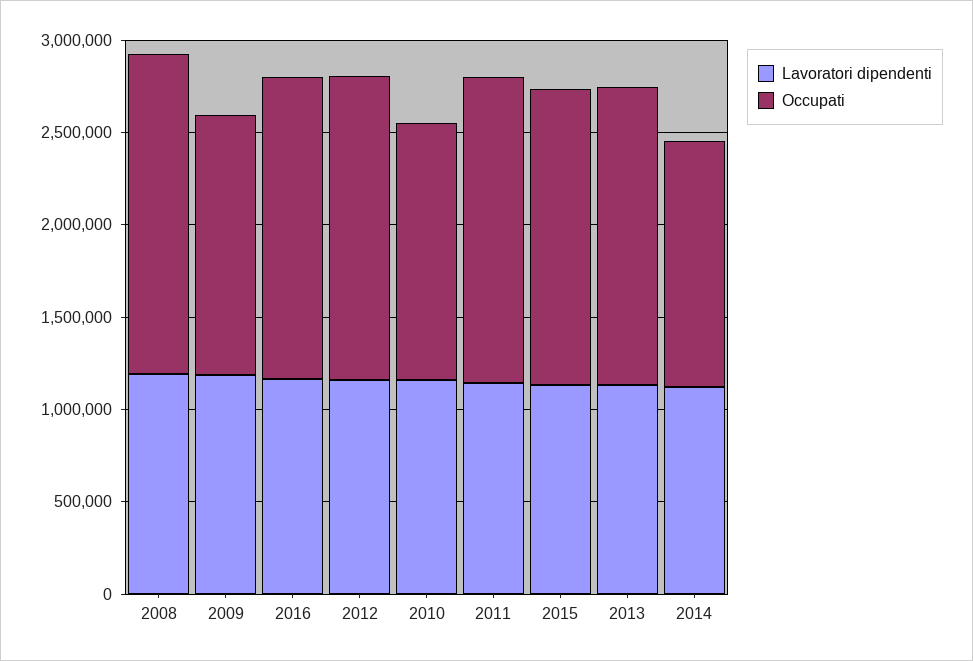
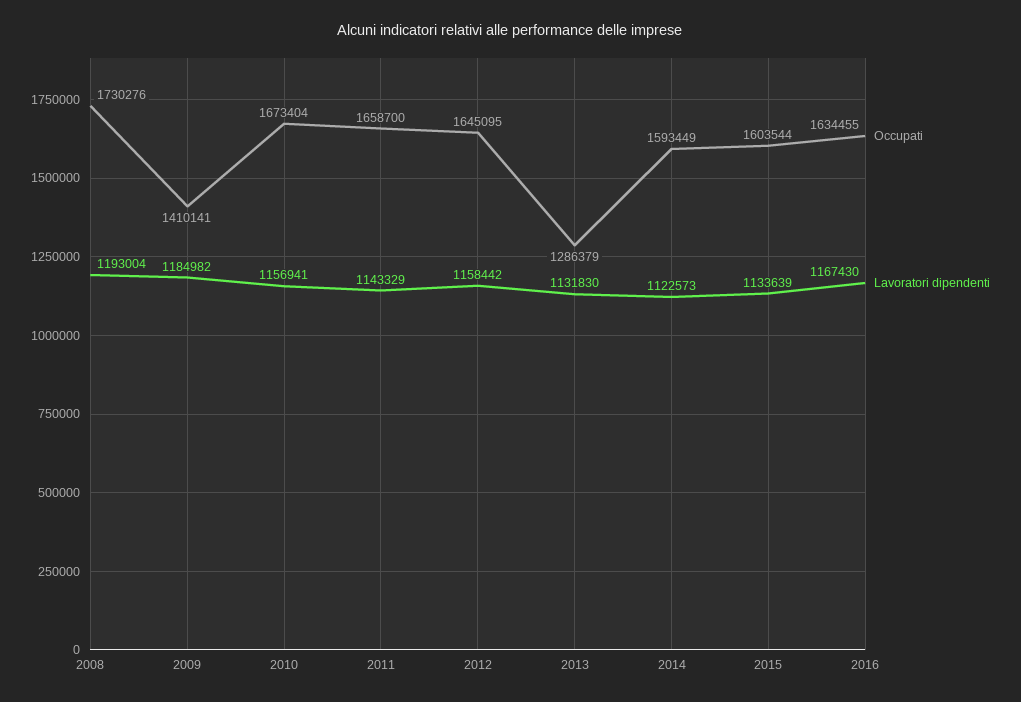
Occupati, 2010: 1400000 -> 1673404
Occupati, 2013: 1600000 -> 1286379
Occupati, 2014: 1300000 -> 1593449

